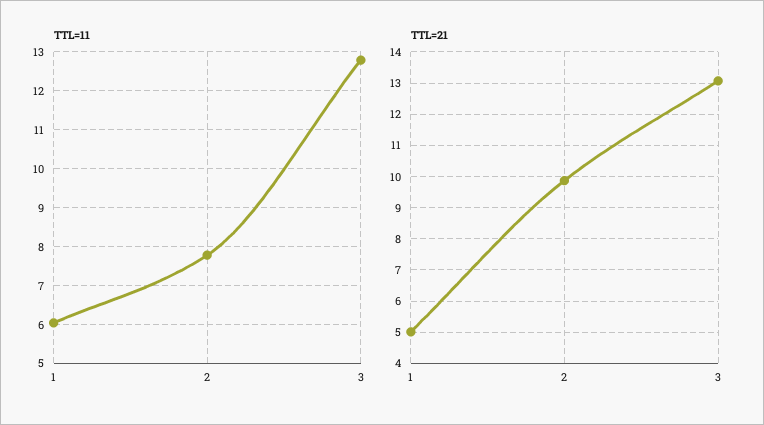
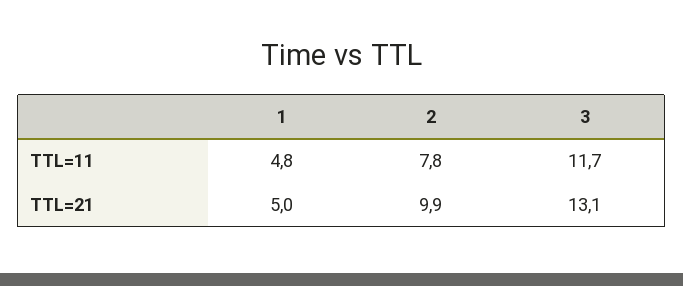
TTL=11, 1: 6 -> 4.8
TTL=11, 3: 12.8 -> 11.7

